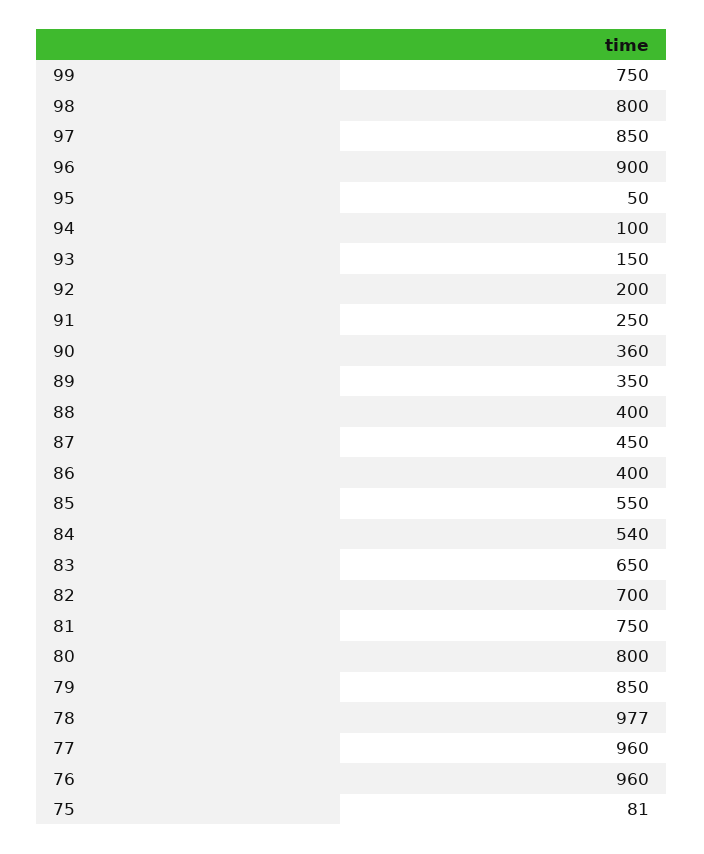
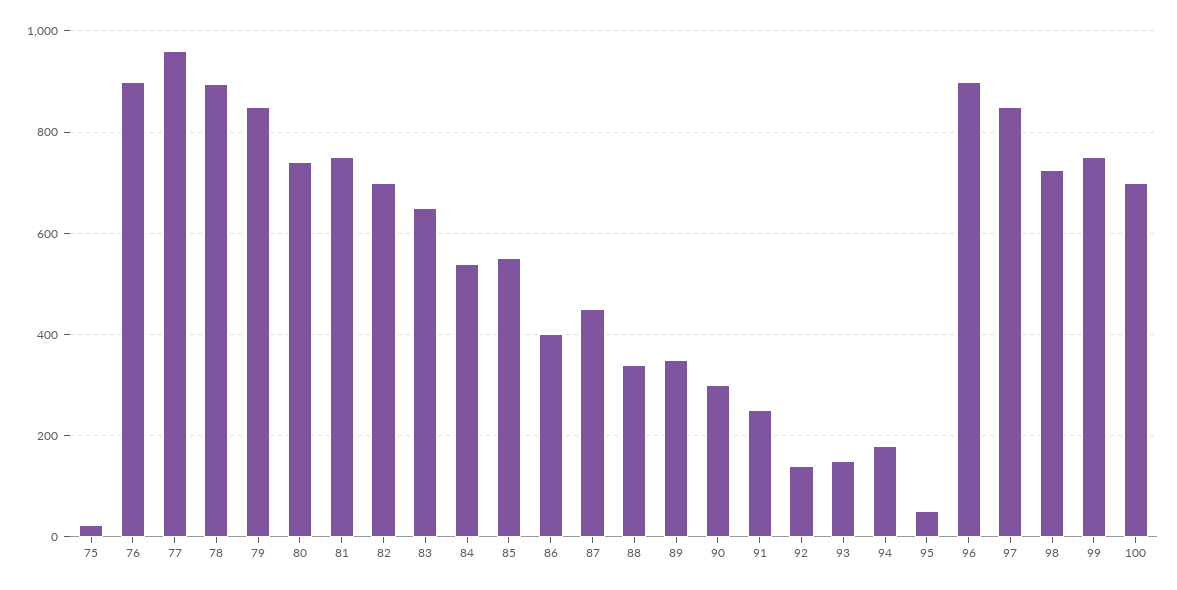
98: 800 -> 720
94: 100 -> 180
92: 200 -> 140
90: 360 -> 300
88: 400 -> 340
80: 800 -> 740
78: 977 -> 900
76: 960 -> 900
75: 81 -> 20
100: none -> 700

